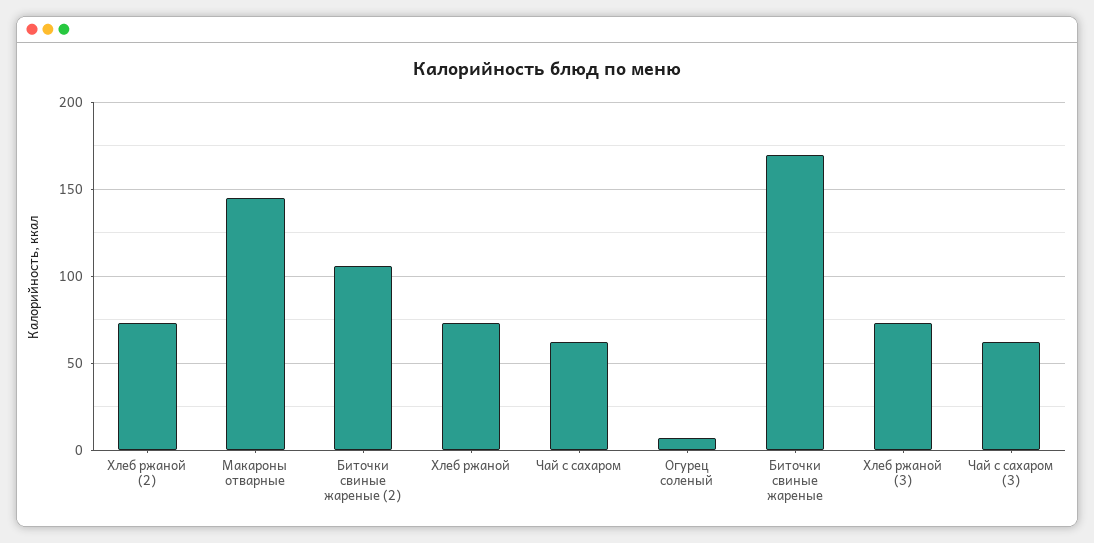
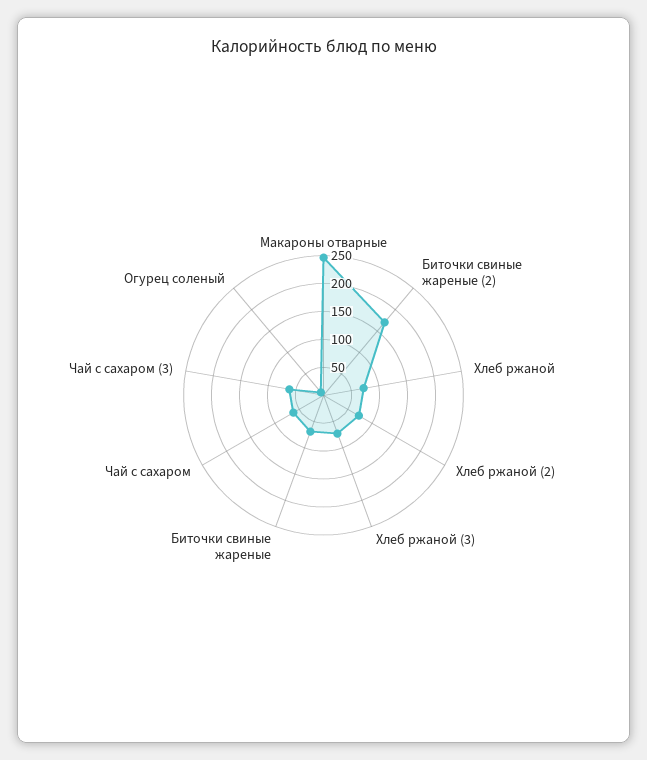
Макароны отварные: 145 -> 250
Биточки свиные жареные (2): 105 -> 175
Биточки свиные жареные: 170 -> 75

